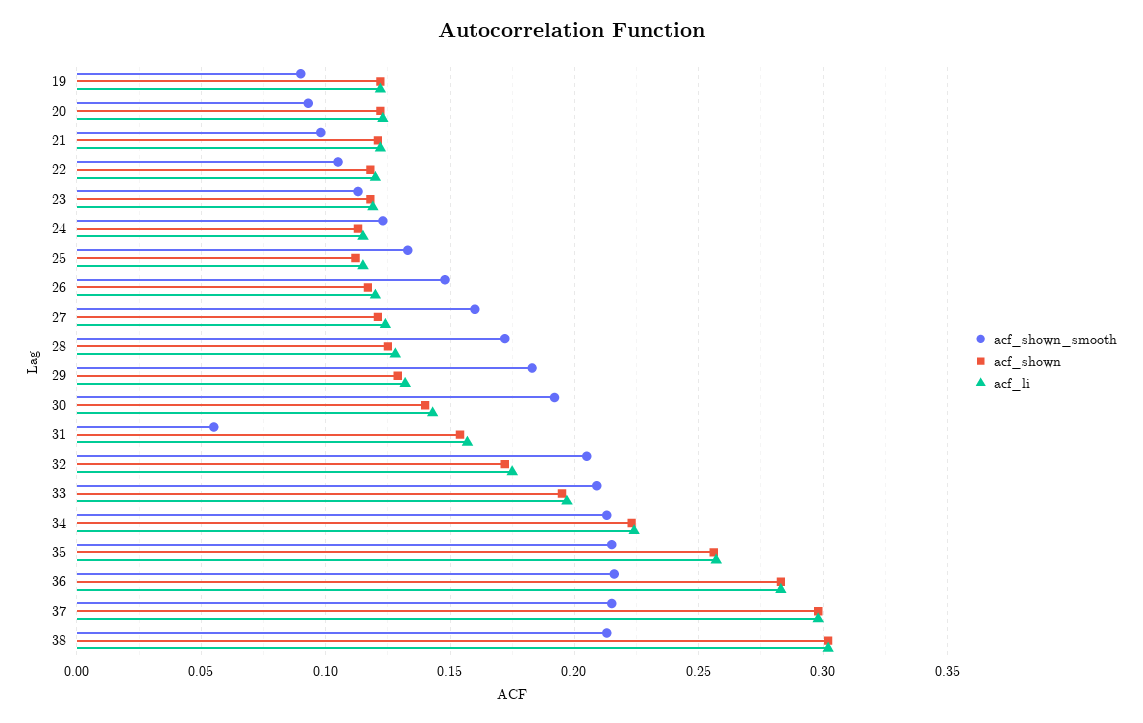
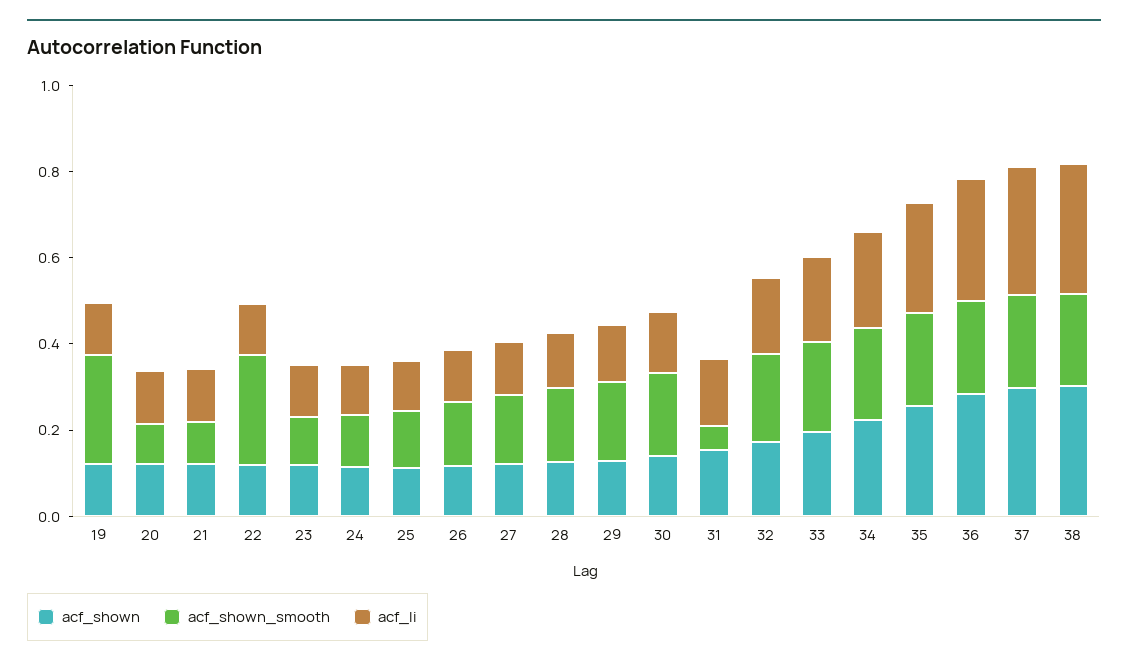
acf_shown_smooth, 19: 0.09 -> 0.25
acf_shown_smooth, 22: 0.105 -> 0.25

